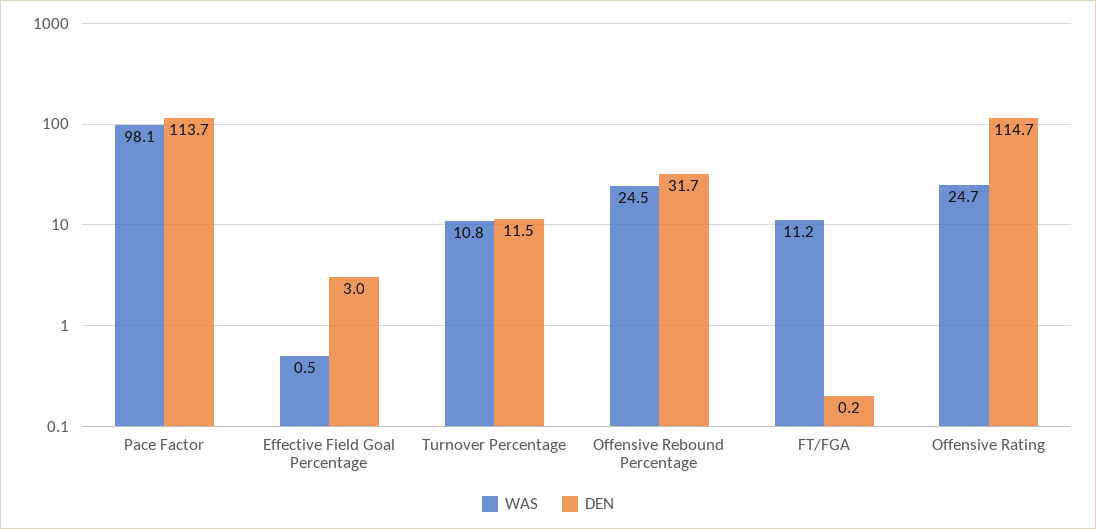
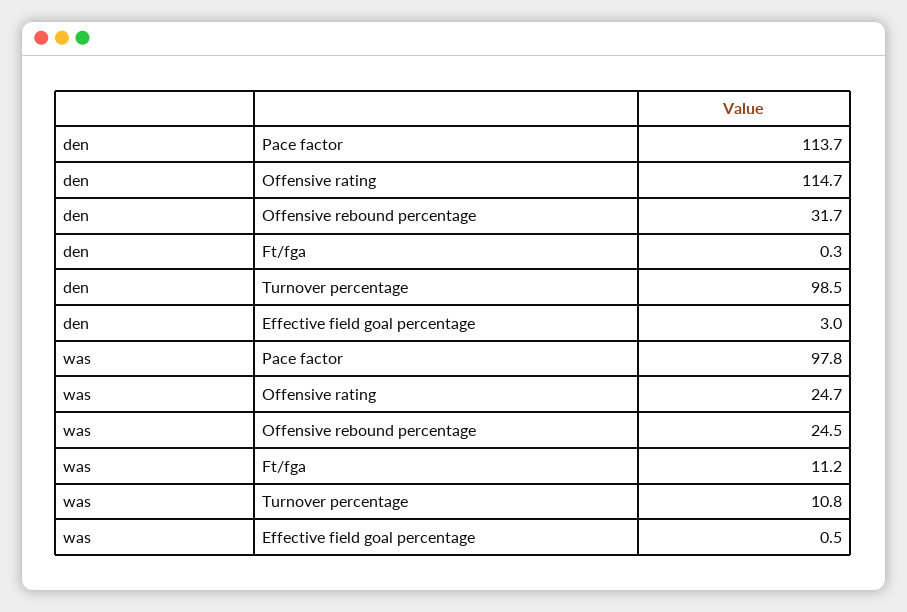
WAS, Pace Factor: 98.1 -> 97.8
DEN, Turnover Percentage: 11.5 -> 98.5
DEN, FT/FGA: 0.2 -> 0.3

